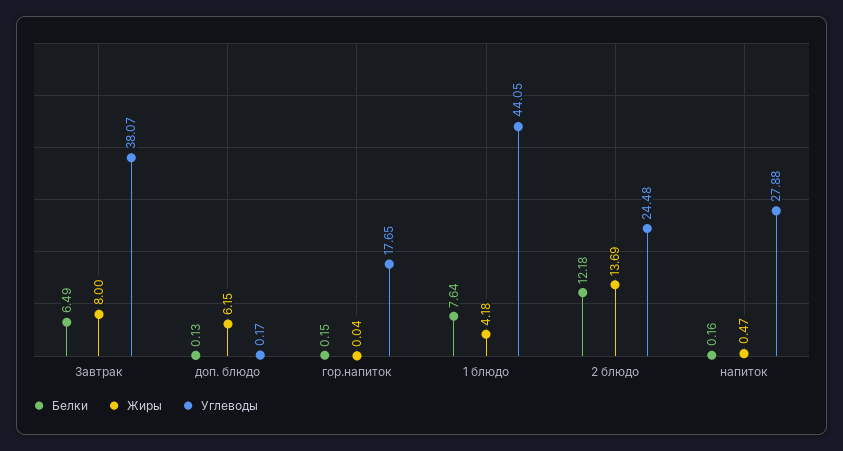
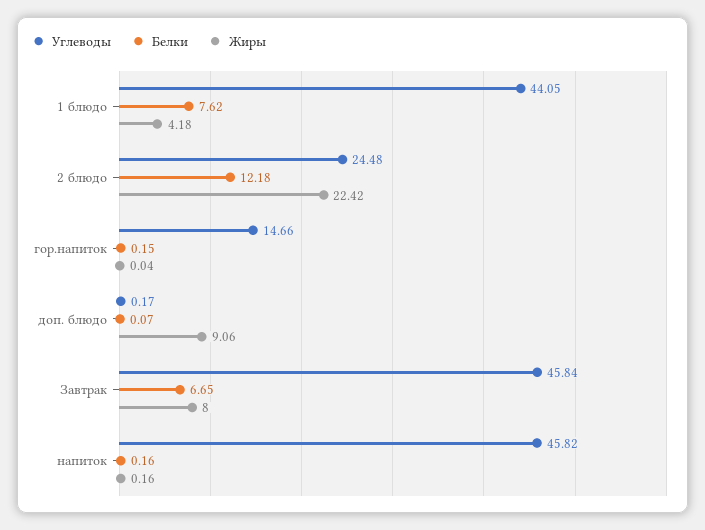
Белки, Завтрак: 6.49 -> 6.65
Углеводы, Завтрак: 38.07 -> 45.84
Белки, доп. блюдо: 0.13 -> 0.07
Жиры, доп. блюдо: 6.15 -> 9.06
Углеводы, гор.напиток: 17.65 -> 14.66
Белки, 1 блюдо: 7.64 -> 7.62
Жиры, 2 блюдо: 13.69 -> 22.42
Жиры, напиток: 0.47 -> 0.16
Углеводы, напиток: 27.88 -> 45.82

